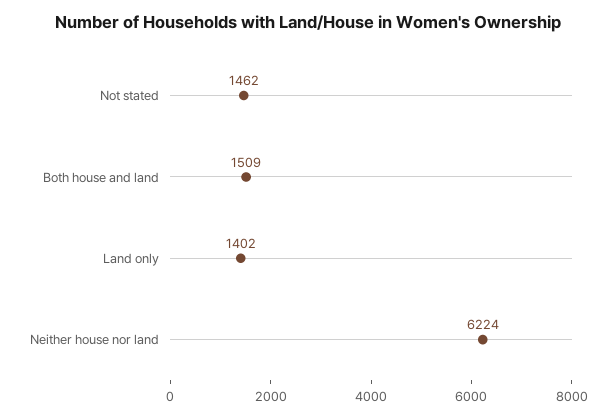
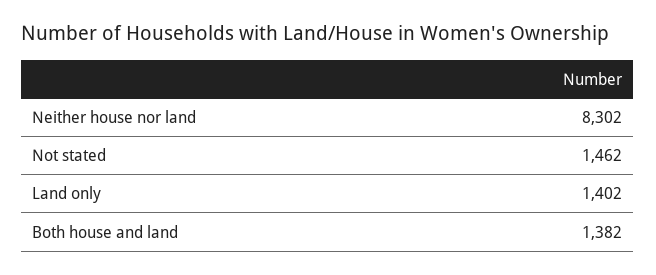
Both house and land: 1509 -> 1382
Neither house nor land: 6224 -> 8302

